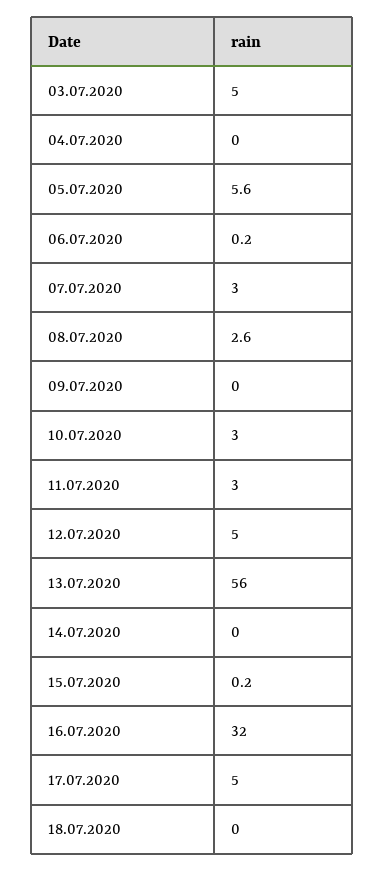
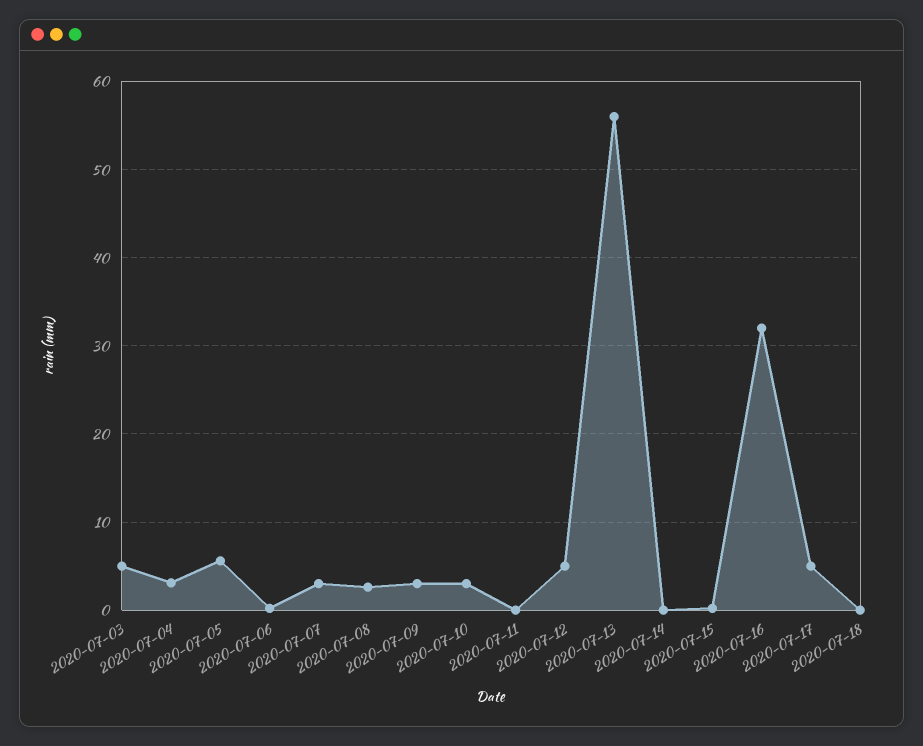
04.07.2020: 0 -> 3
09.07.2020: 0 -> 3
11.07.2020: 3 -> 0

